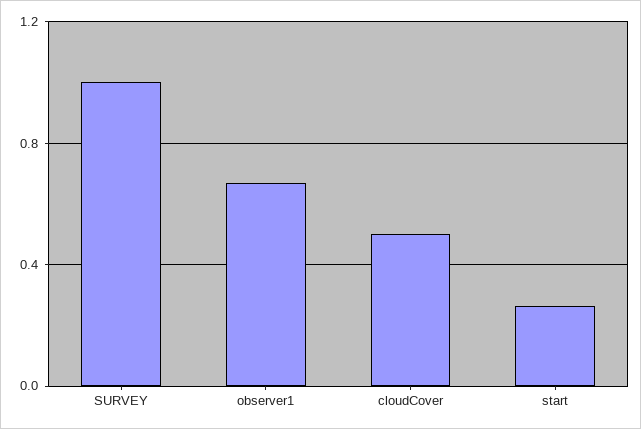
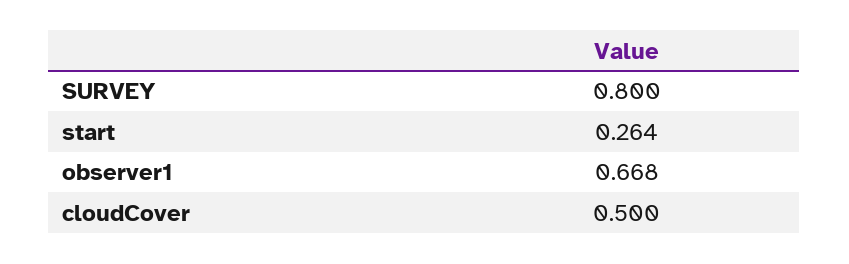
SURVEY: 1 -> 0.8

